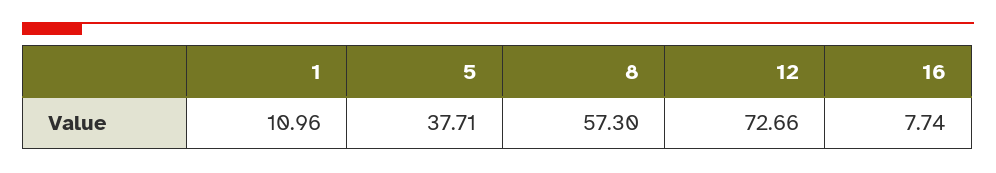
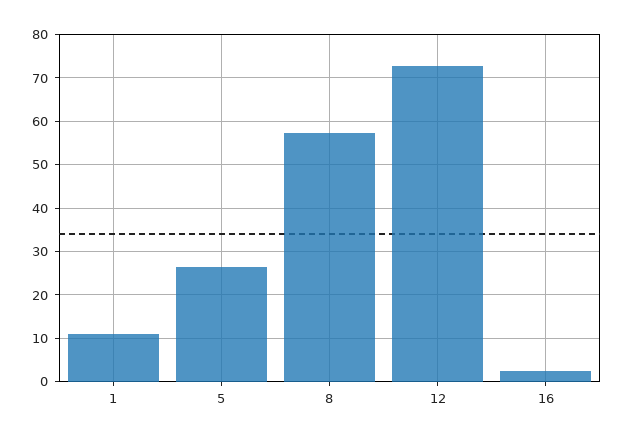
5: 37.71 -> 26
16: 7.74 -> 2

